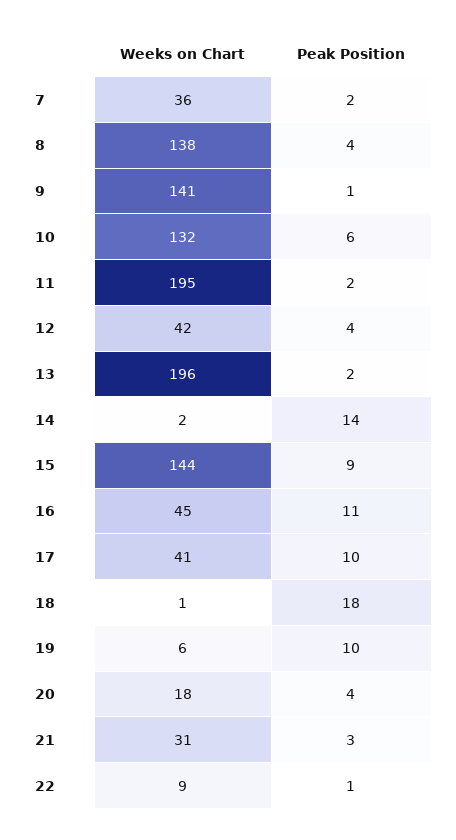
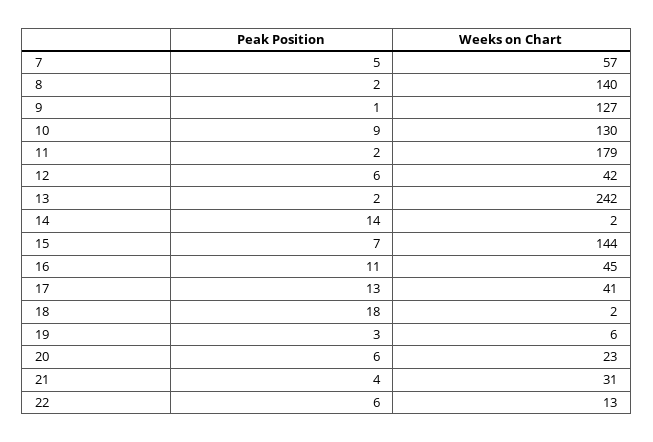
Weeks on Chart, 7: 36 -> 57
Peak Position, 7: 2 -> 5
Weeks on Chart, 8: 138 -> 140
Peak Position, 8: 4 -> 2
Weeks on Chart, 9: 141 -> 127
Weeks on Chart, 10: 132 -> 130
Peak Position, 10: 6 -> 9
Weeks on Chart, 11: 195 -> 179
Peak Position, 12: 4 -> 6
Weeks on Chart, 13: 196 -> 242
Peak Position, 15: 9 -> 7
Peak Position, 17: 10 -> 13
Weeks on Chart, 18: 1 -> 2
Peak Position, 19: 10 -> 3
Weeks on Chart, 20: 18 -> 23
Peak Position, 20: 4 -> 6
Peak Position, 21: 3 -> 4
Weeks on Chart, 22: 9 -> 13
Peak Position, 22: 1 -> 6

